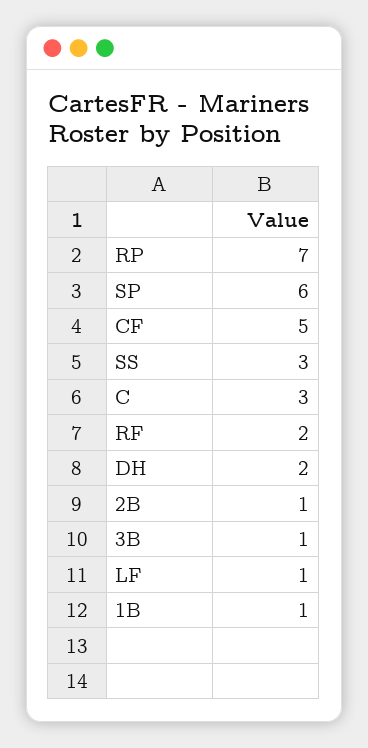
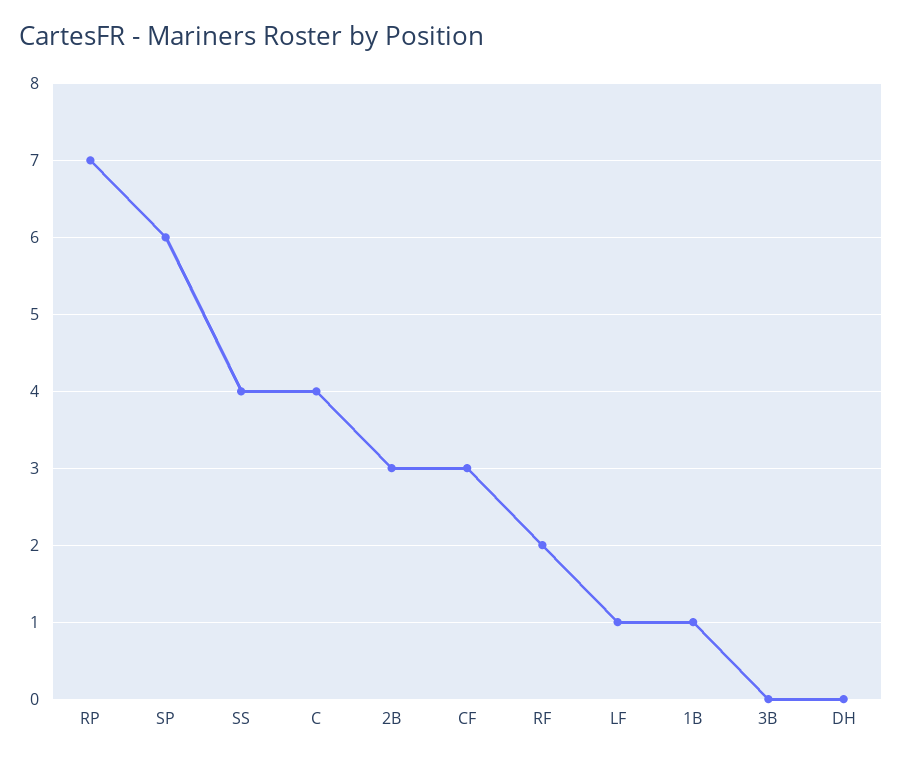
CF: 5 -> 3
SS: 3 -> 4
C: 3 -> 4
DH: 2 -> 0
2B: 1 -> 3
3B: 1 -> 0

